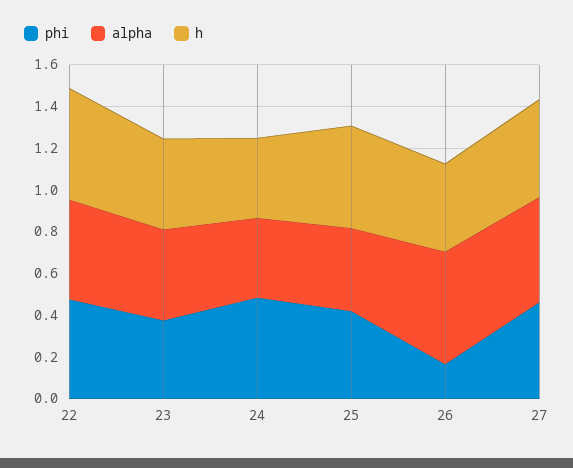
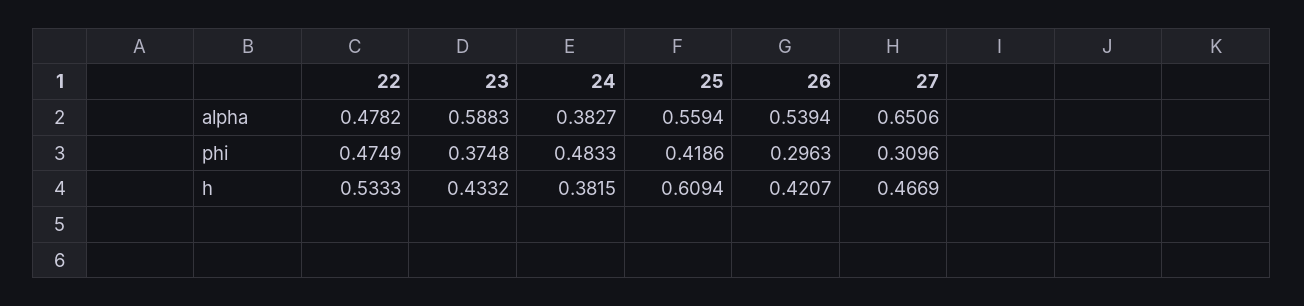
alpha, 23: 0.45 -> 0.5883
alpha, 25: 0.4 -> 0.5594
h, 25: 0.5 -> 0.6094
phi, 26: 0.15 -> 0.2963
phi, 27: 0.45 -> 0.3096
alpha, 27: 0.5 -> 0.6506

